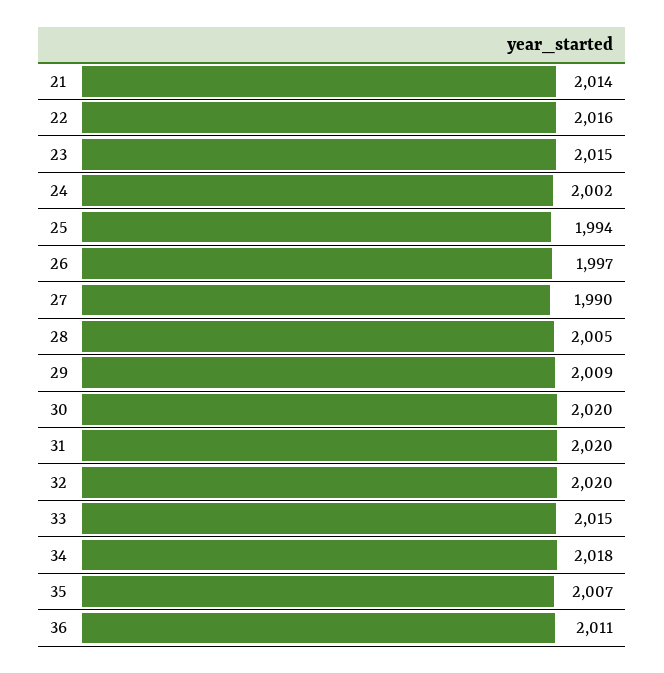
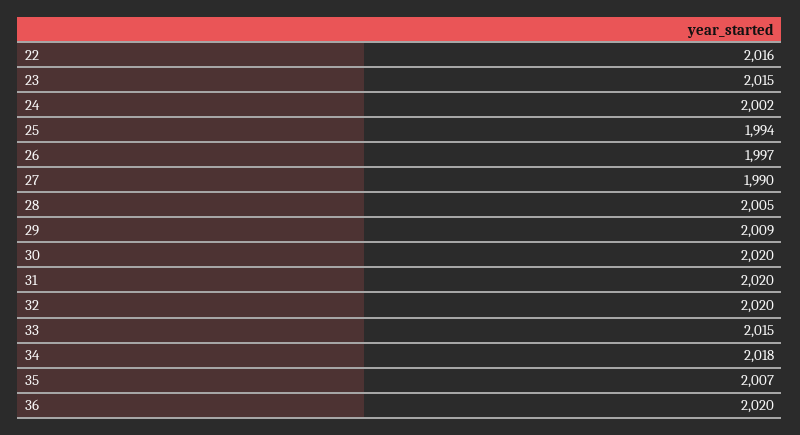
21: 2014 -> none
36: 2011 -> 2020

